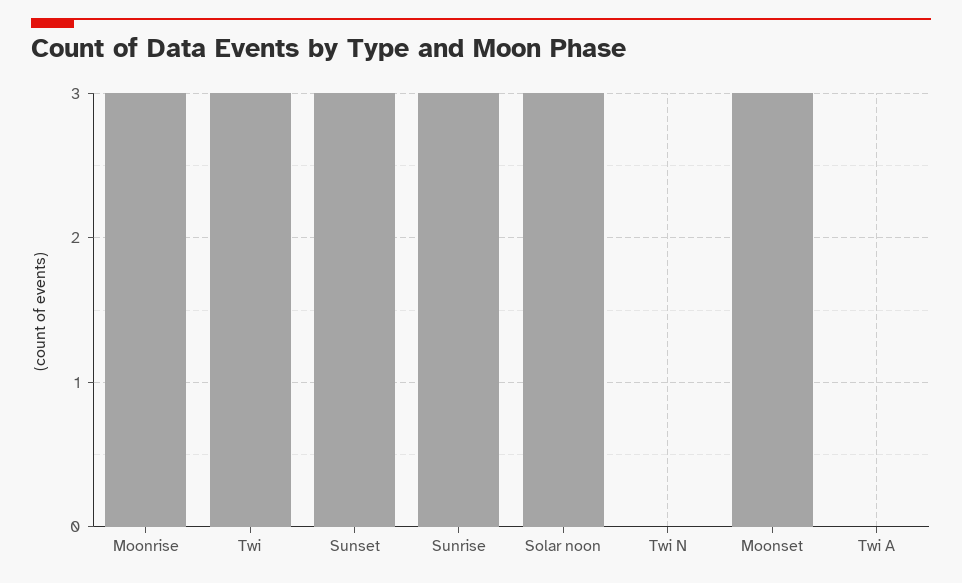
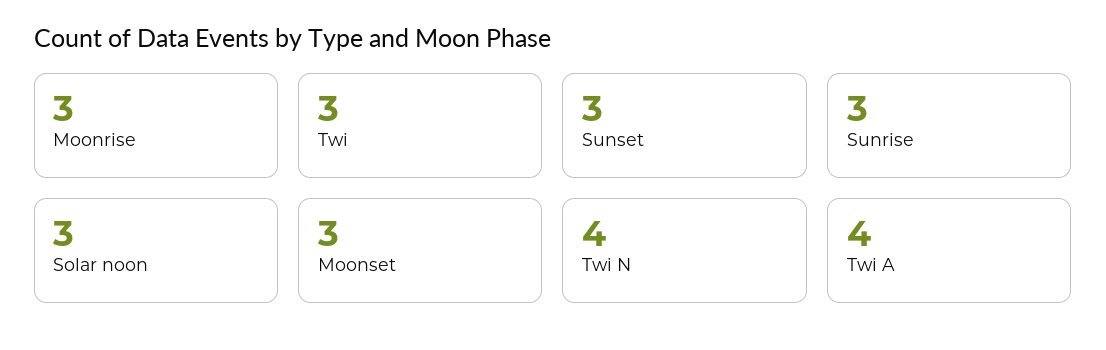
Twi N: 0 -> 4
Twi A: 0 -> 4

